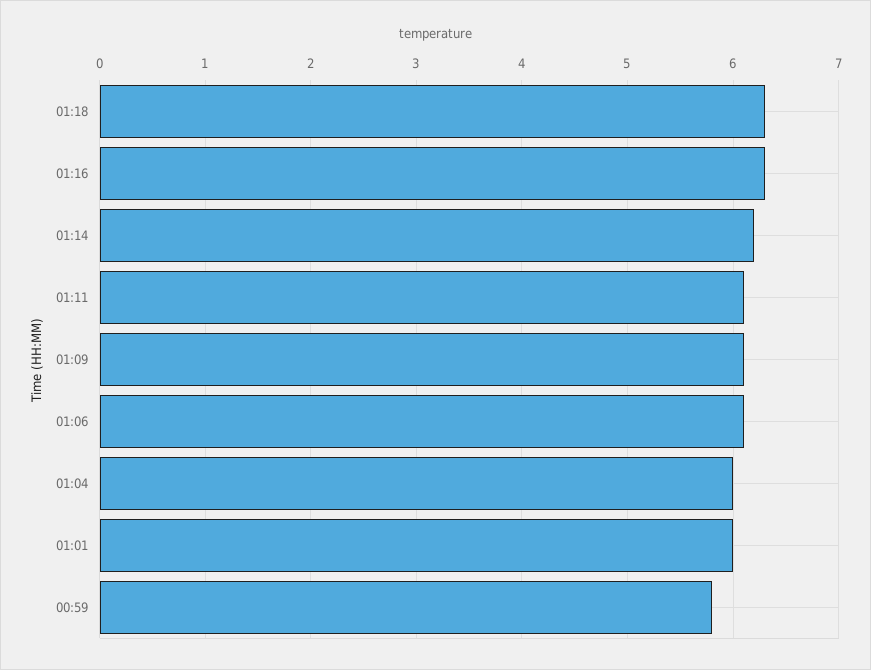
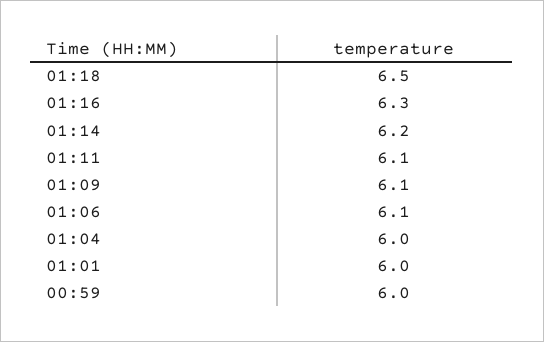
01:18: 6.3 -> 6.5
00:59: 5.8 -> 6

